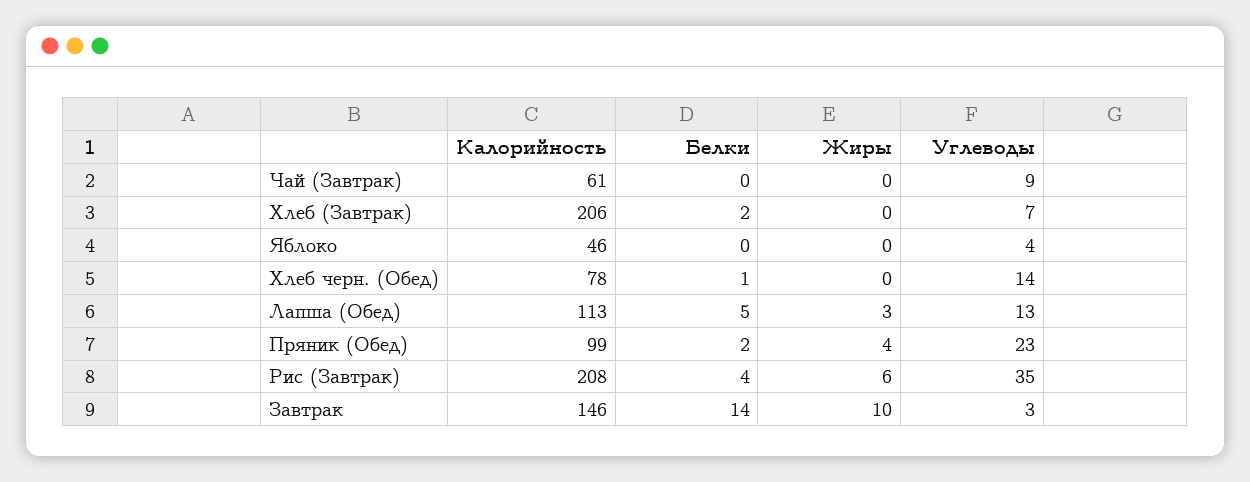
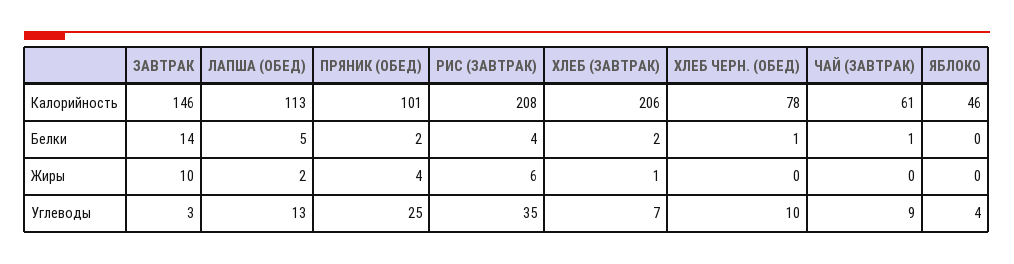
Белки, Чай (Завтрак): 0 -> 1
Жиры, Хлеб (Завтрак): 0 -> 1
Углеводы, Хлеб черн. (Обед): 14 -> 10
Жиры, Лапша (Обед): 3 -> 2
Калорийность, Пряник (Обед): 99 -> 101
Углеводы, Пряник (Обед): 23 -> 25

